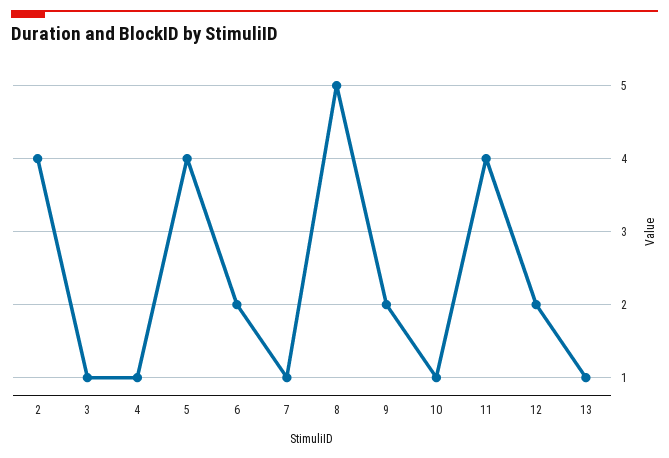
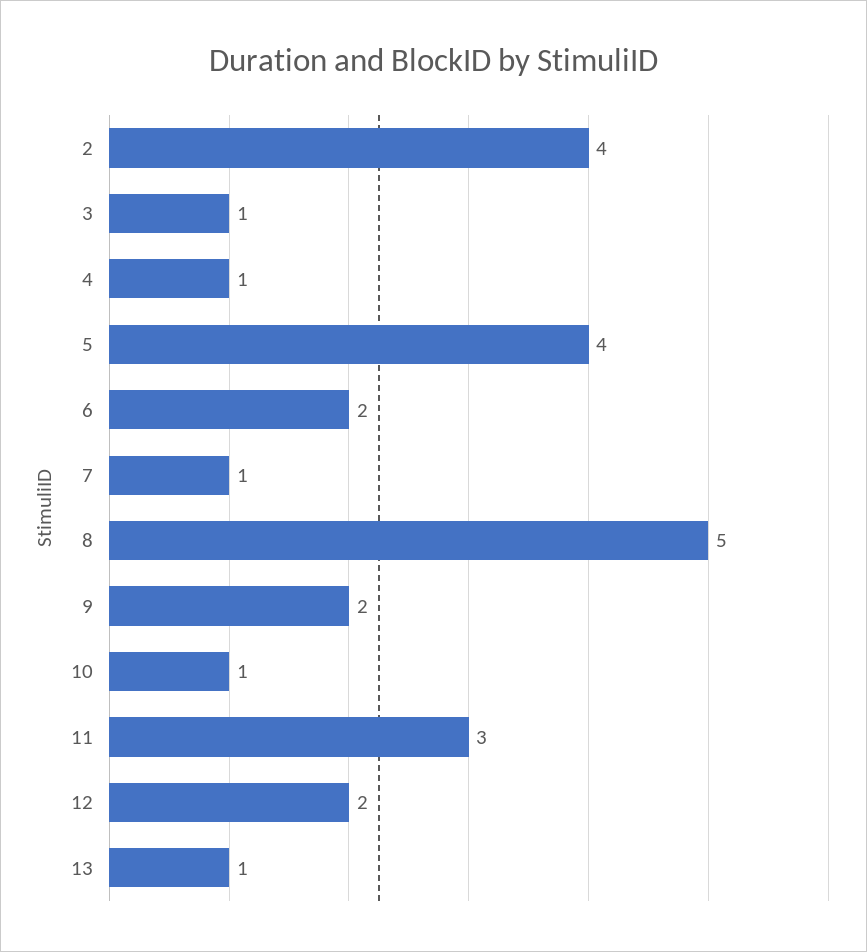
11: 4 -> 3

